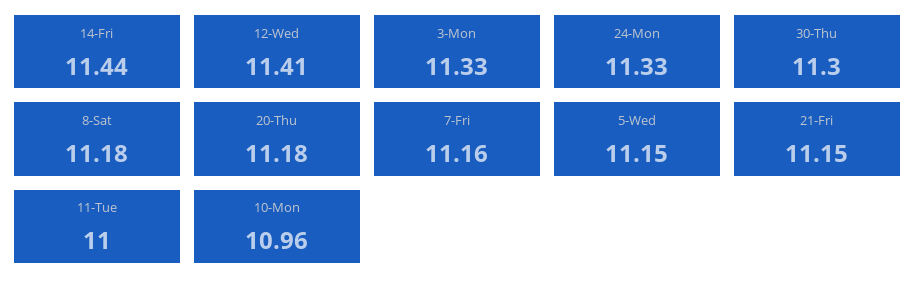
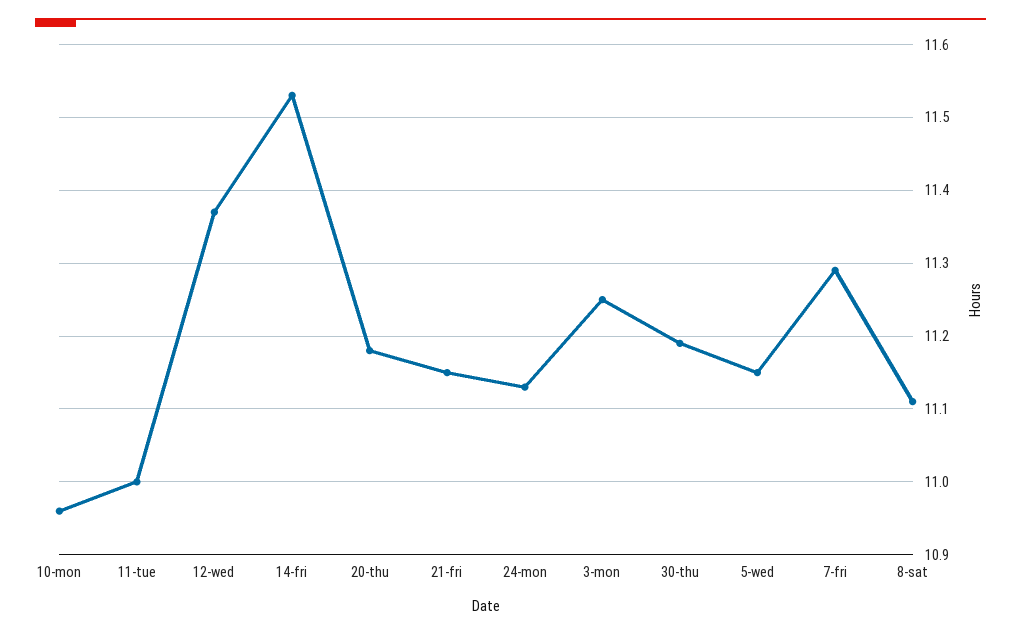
14-Fri: 11.44 -> 11.53
12-Wed: 11.41 -> 11.37
3-Mon: 11.33 -> 11.25
24-Mon: 11.33 -> 11.13
30-Thu: 11.3 -> 11.19
8-Sat: 11.18 -> 11.11
7-Fri: 11.16 -> 11.29

